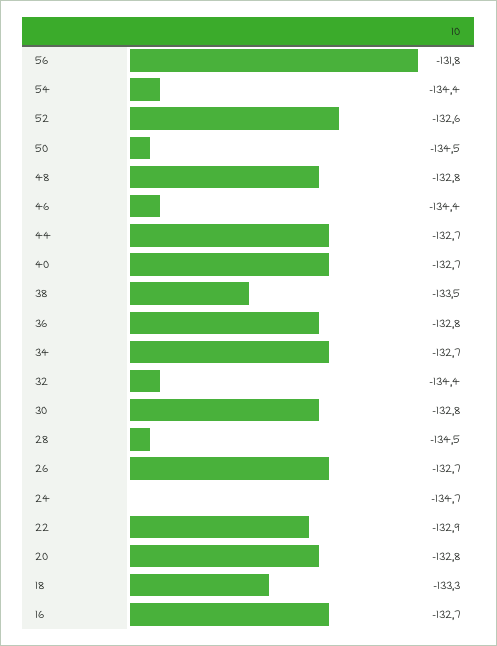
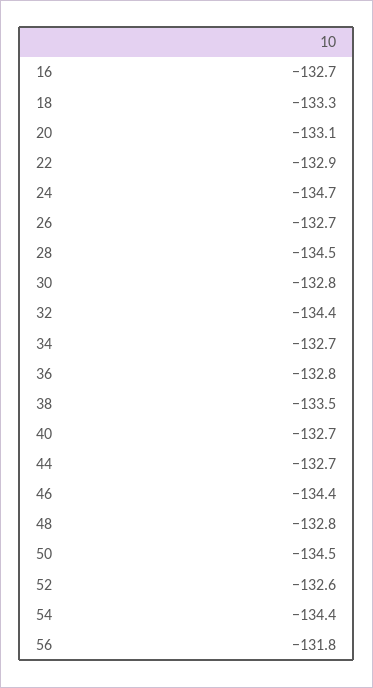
20: -132.8 -> -133.1

